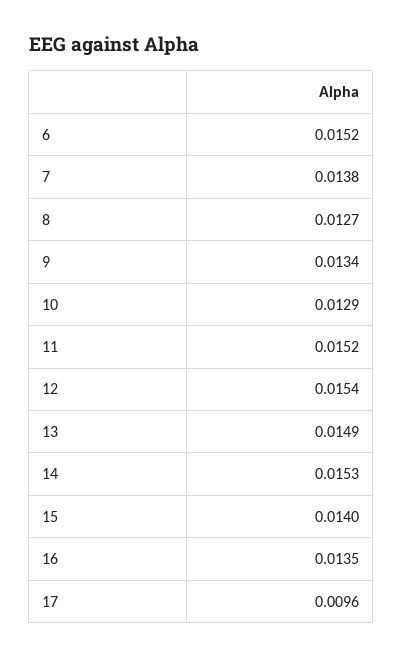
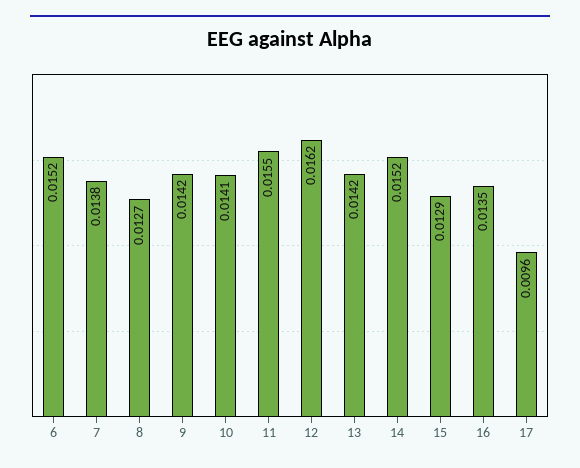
9: 0.0134 -> 0.0142
10: 0.0129 -> 0.0141
11: 0.0152 -> 0.0155
12: 0.0154 -> 0.0162
13: 0.0149 -> 0.0142
14: 0.0153 -> 0.0152
15: 0.014 -> 0.0129

